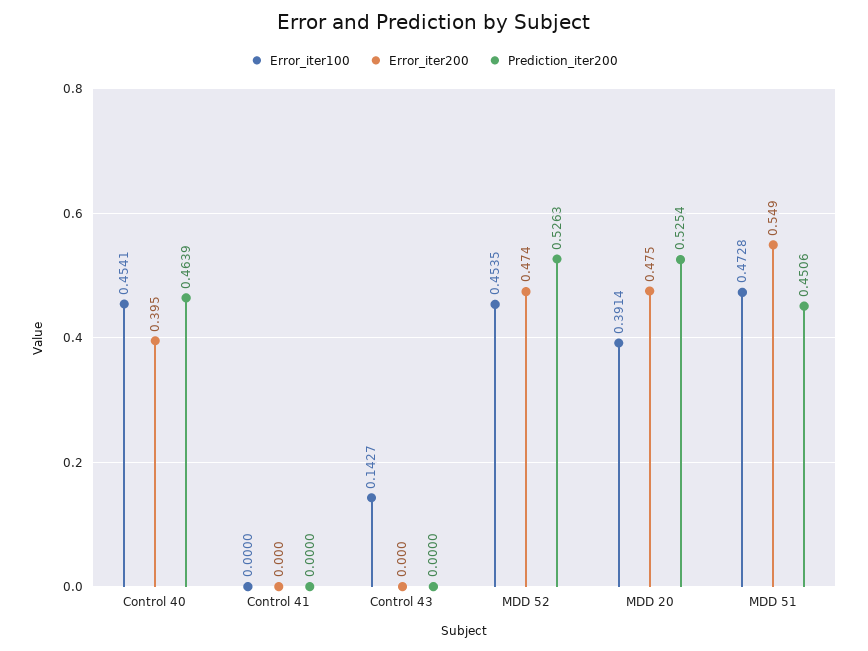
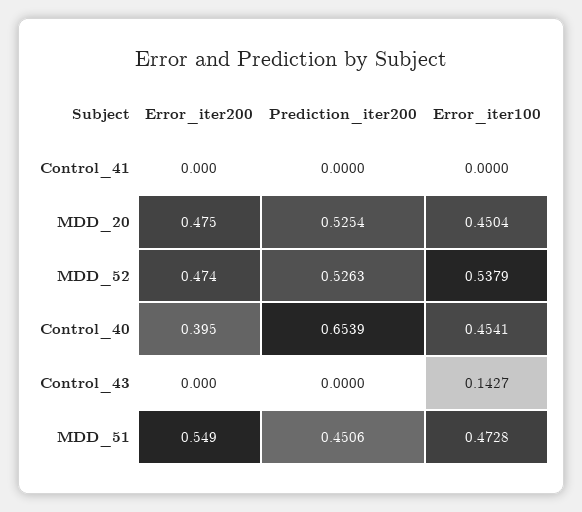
Prediction_iter200, Control 40: 0.4639 -> 0.6539
Error_iter100, MDD 52: 0.4535 -> 0.5379
Error_iter100, MDD 20: 0.3914 -> 0.4504

